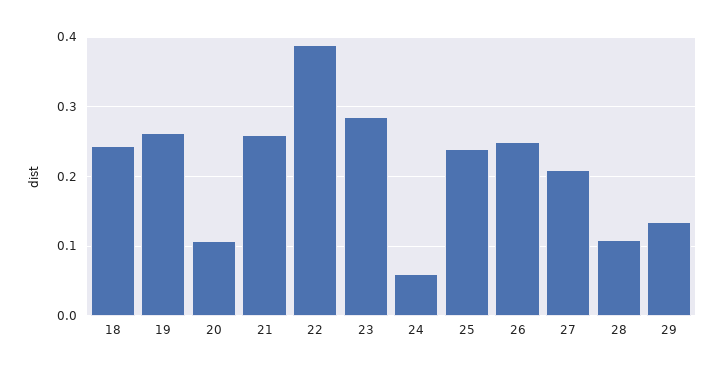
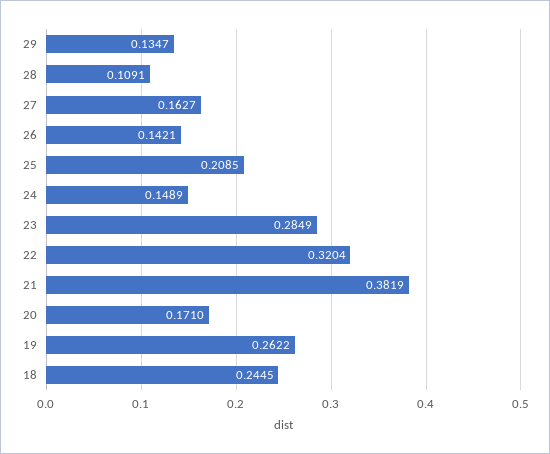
20: 0.11 -> 0.171
21: 0.26 -> 0.3819
22: 0.39 -> 0.3204
24: 0.06 -> 0.1489
25: 0.24 -> 0.2085
26: 0.25 -> 0.1421
27: 0.21 -> 0.1627

